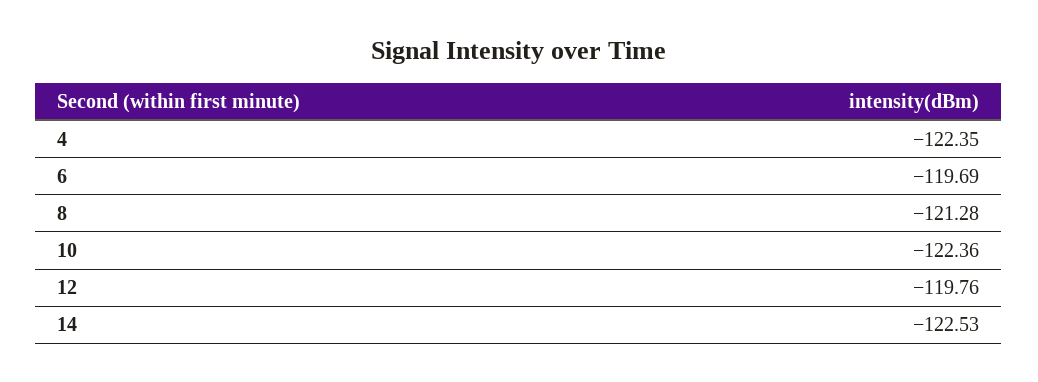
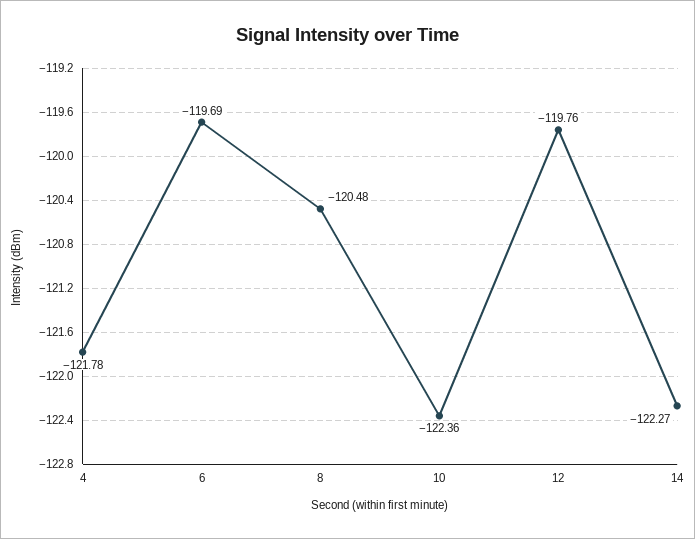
4: -122.35 -> -121.78
8: -121.28 -> -120.48
14: -122.53 -> -122.27

